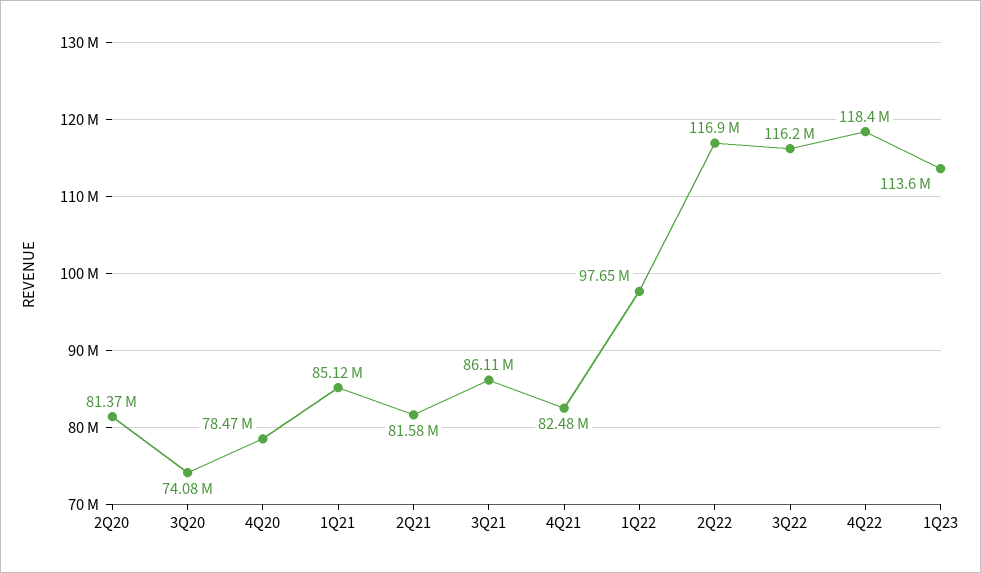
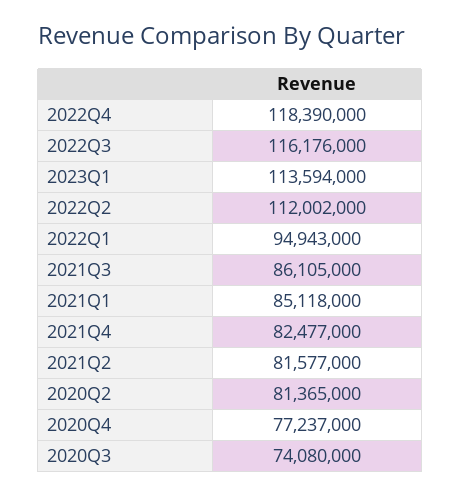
4Q20: 78470000 -> 77237000
1Q22: 97650000 -> 94943000
2Q22: 116900000 -> 112002000

